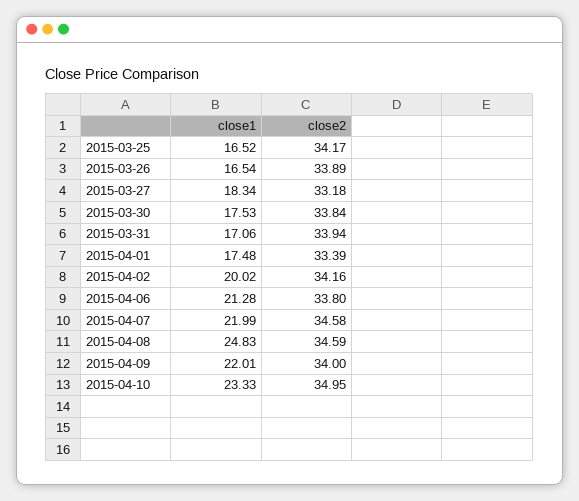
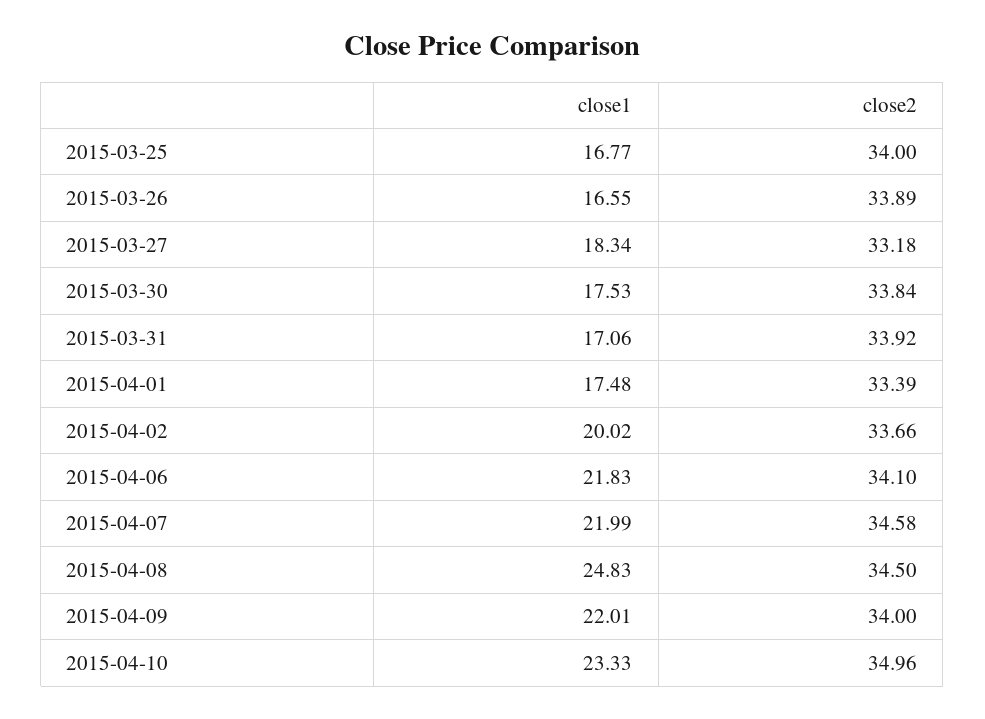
close1, 2015-03-25: 16.52 -> 16.77
close2, 2015-03-25: 34.17 -> 34
close1, 2015-03-26: 16.54 -> 16.55
close2, 2015-03-31: 33.94 -> 33.92
close2, 2015-04-02: 34.16 -> 33.66
close1, 2015-04-06: 21.28 -> 21.83
close2, 2015-04-06: 33.8 -> 34.1
close2, 2015-04-08: 34.59 -> 34.5
close2, 2015-04-10: 34.95 -> 34.96

